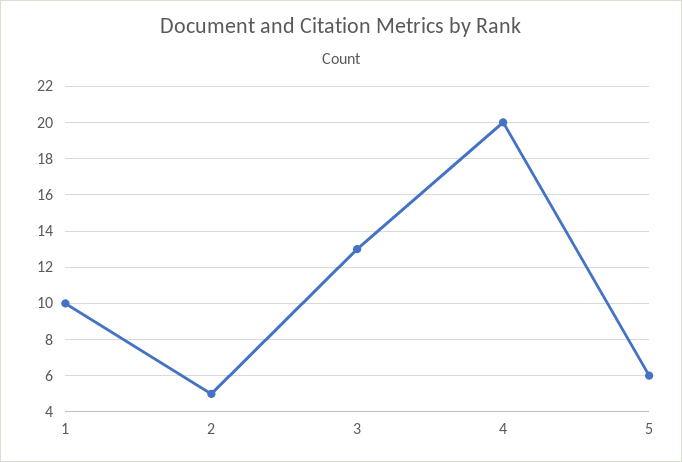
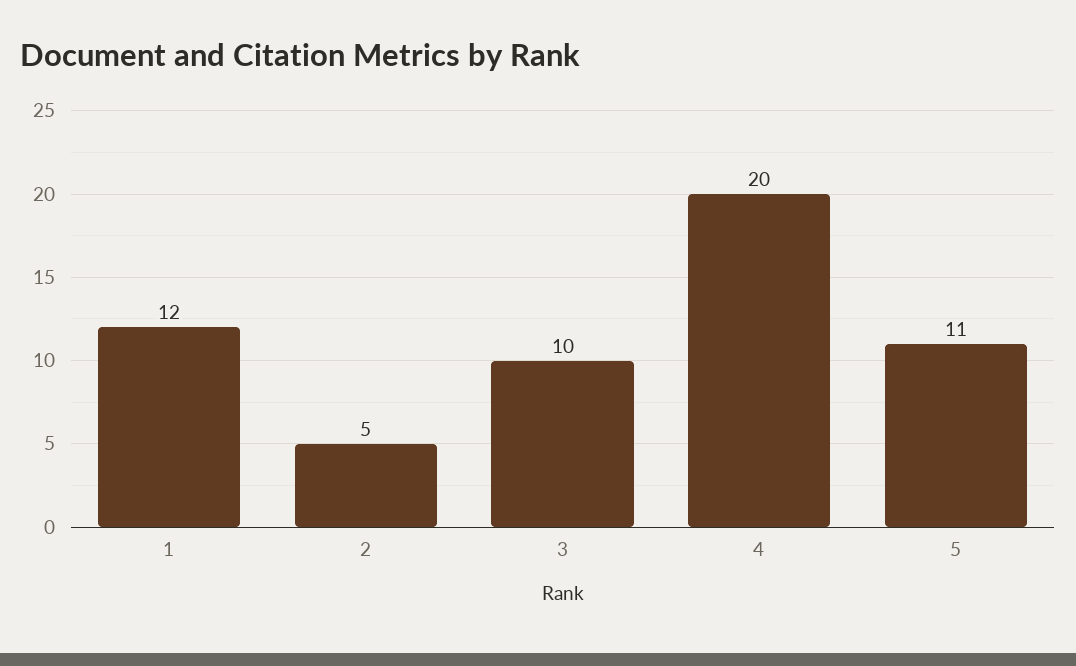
1: 10 -> 12
3: 13 -> 10
5: 6 -> 11

